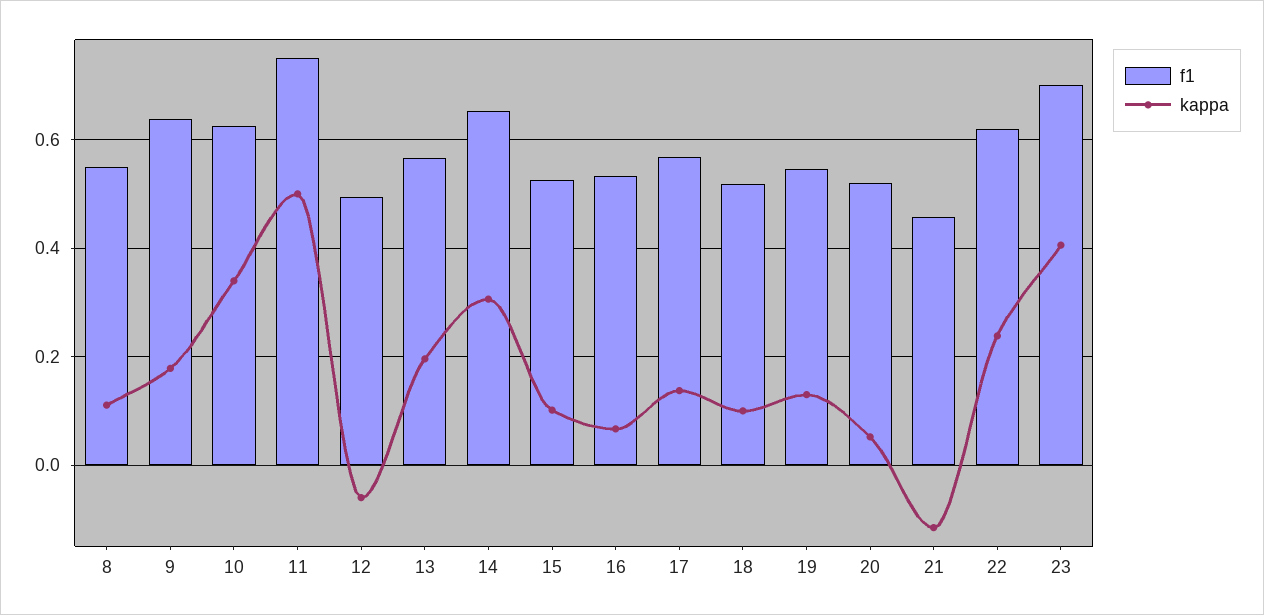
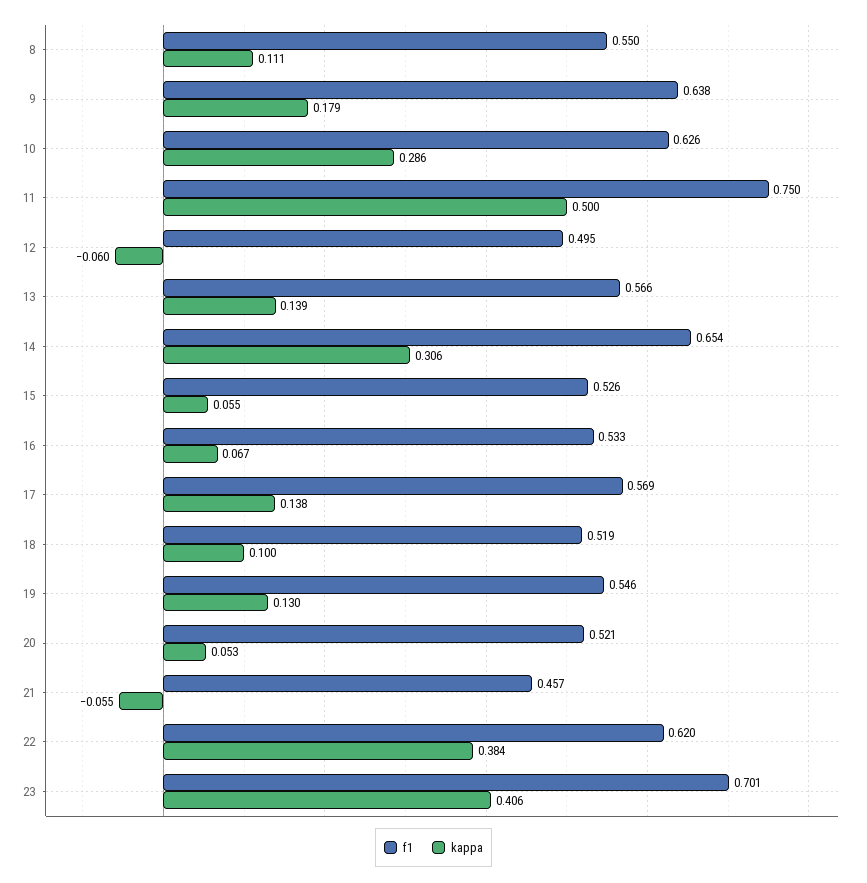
kappa, 10: 0.34 -> 0.286
kappa, 13: 0.2 -> 0.139
kappa, 15: 0.1 -> 0.055
kappa, 21: -0.12 -> -0.055
kappa, 22: 0.24 -> 0.384

